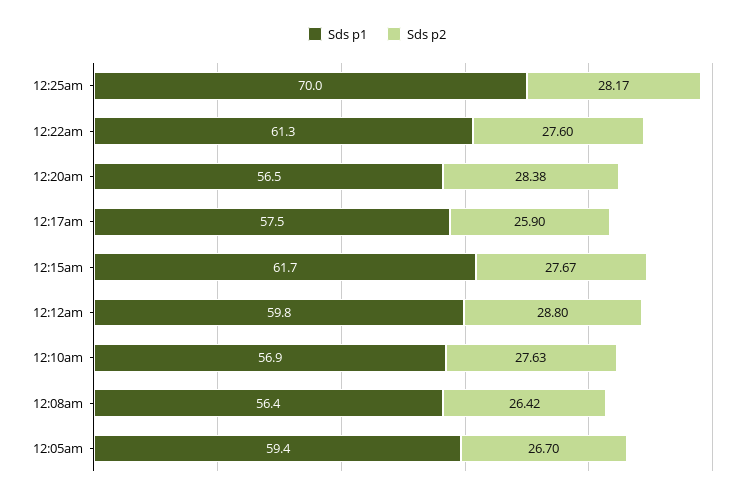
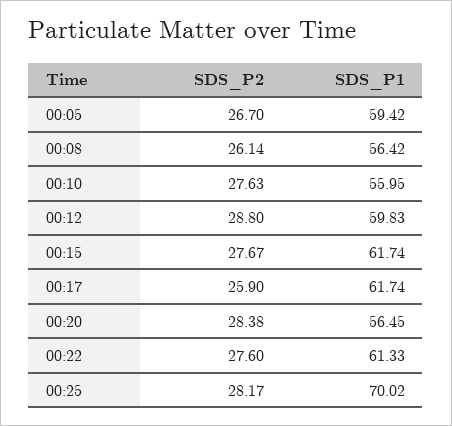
Sds p1, 12:17am: 57.5 -> 61.74
Sds p1, 12:10am: 56.9 -> 55.95
Sds p2, 12:08am: 26.42 -> 26.14

